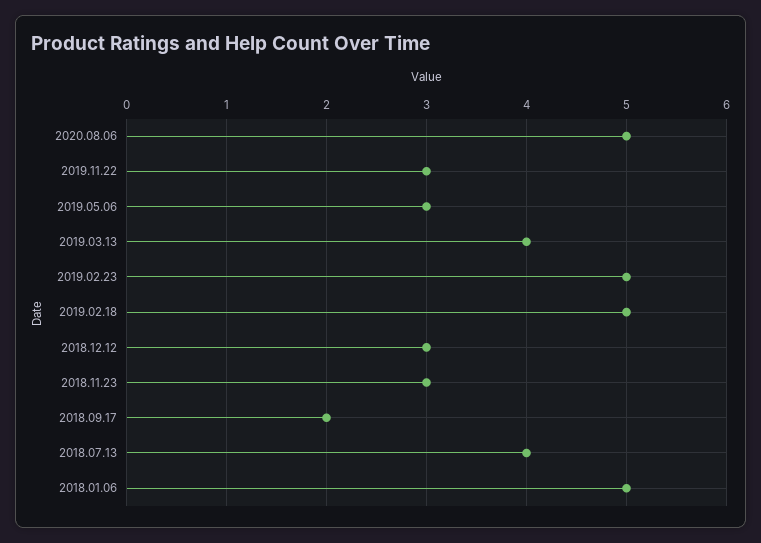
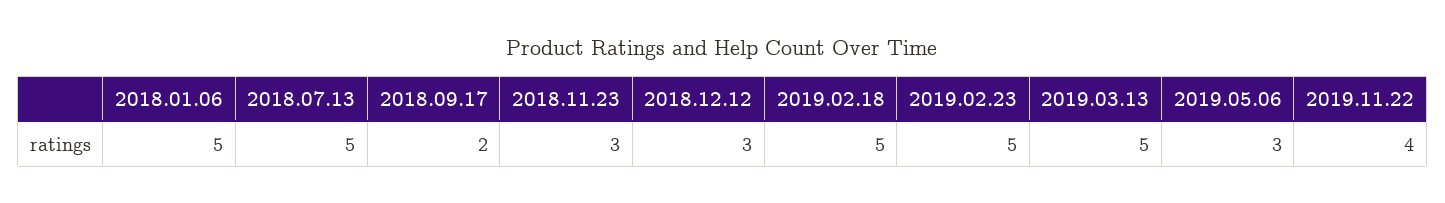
2020.08.06: 5 -> none
2019.11.22: 3 -> 4
2019.03.13: 4 -> 5
2018.07.13: 4 -> 5

